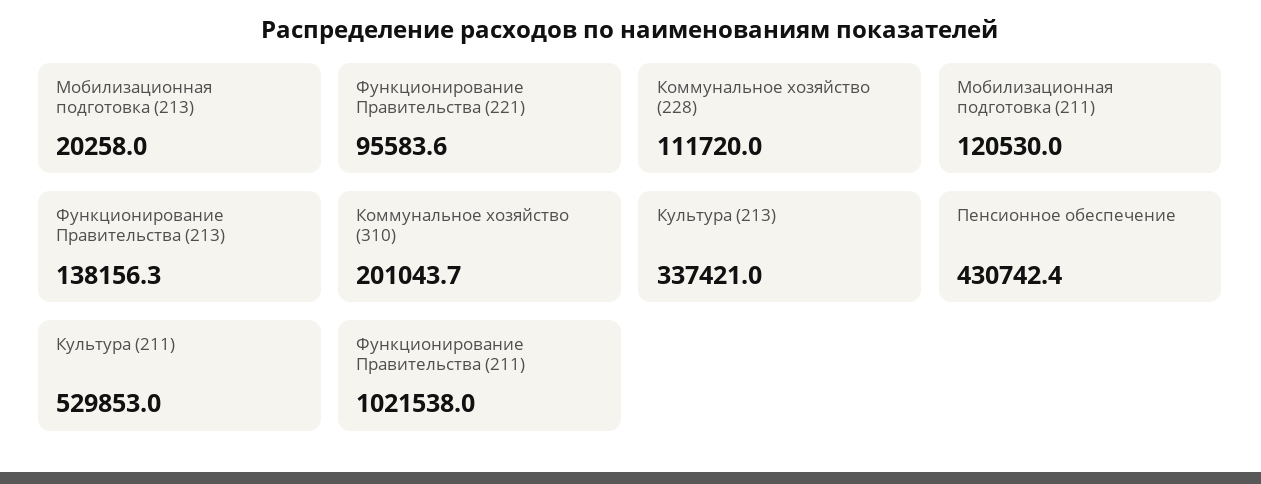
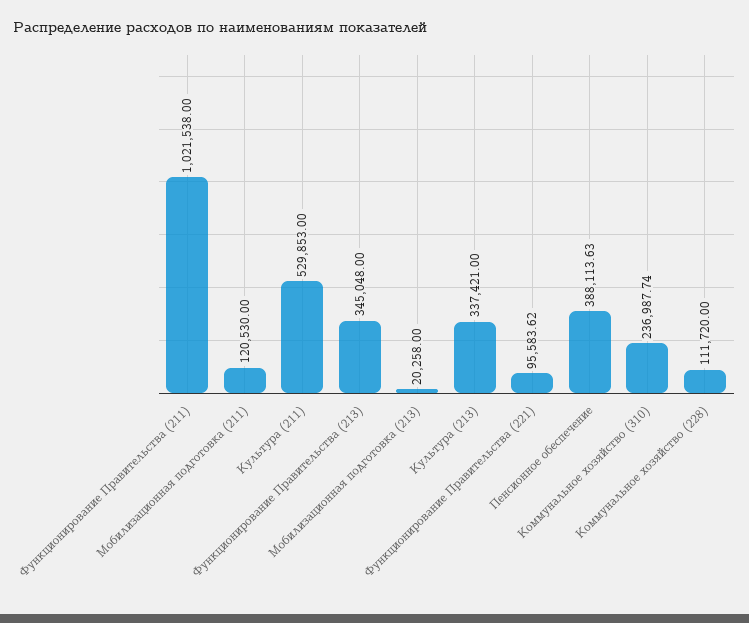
Функционирование Правительства (213): 138156.3 -> 345048
Коммунальное хозяйство (310): 201043.7 -> 236987.74
Пенсионное обеспечение: 430742.4 -> 388113.63

